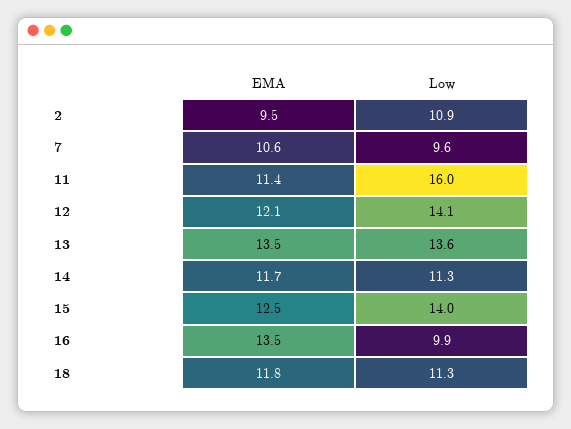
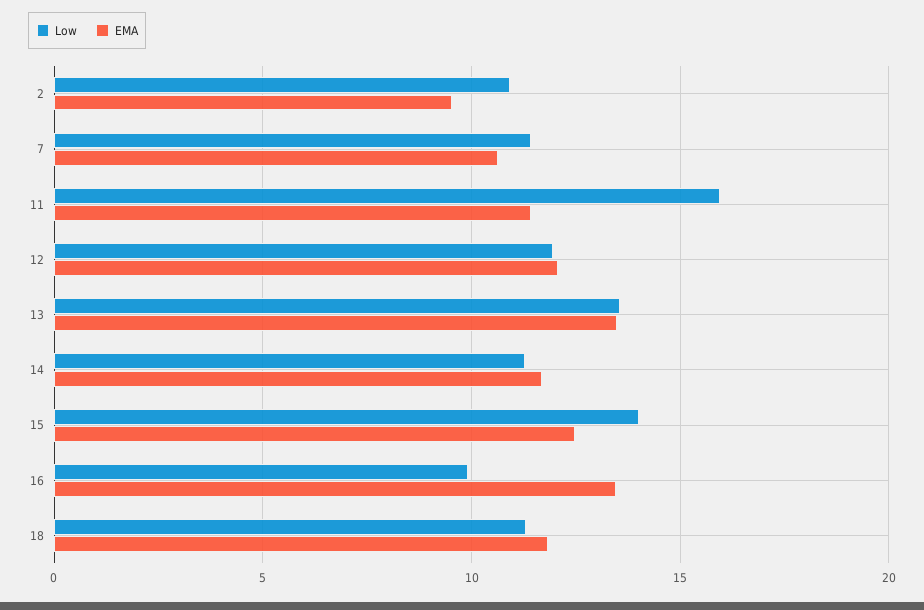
Low, 7: 9.6 -> 11.5
Low, 12: 14.1 -> 12

